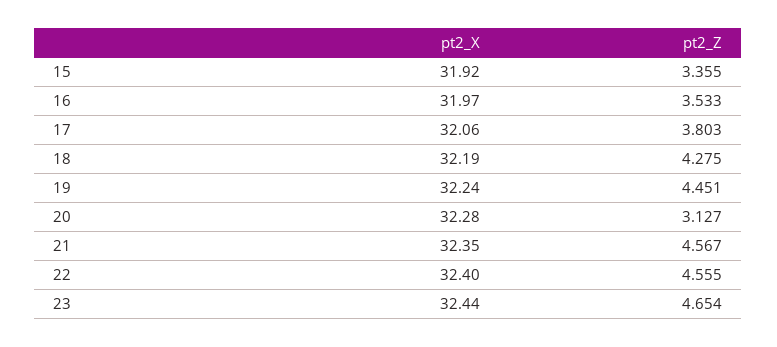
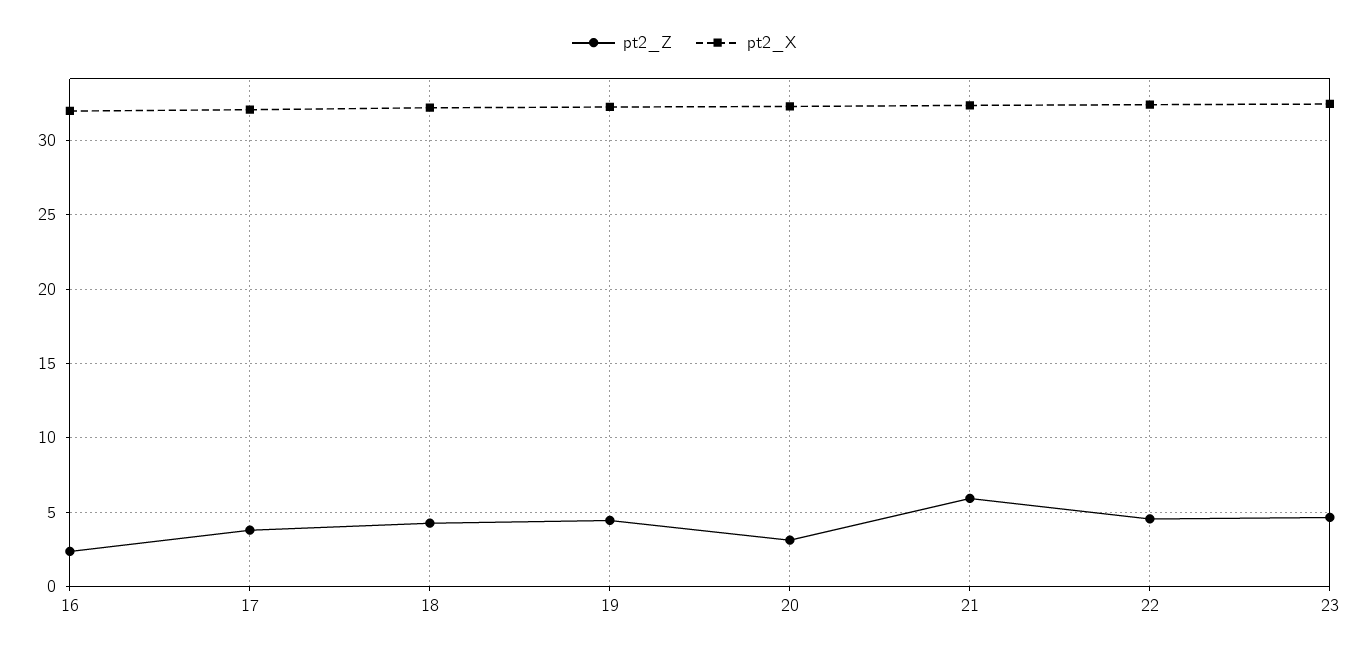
pt2_X, 15: 31.92 -> none
pt2_Z, 15: 3.355 -> none
pt2_Z, 16: 3.533 -> 2.5
pt2_Z, 21: 4.567 -> 6

